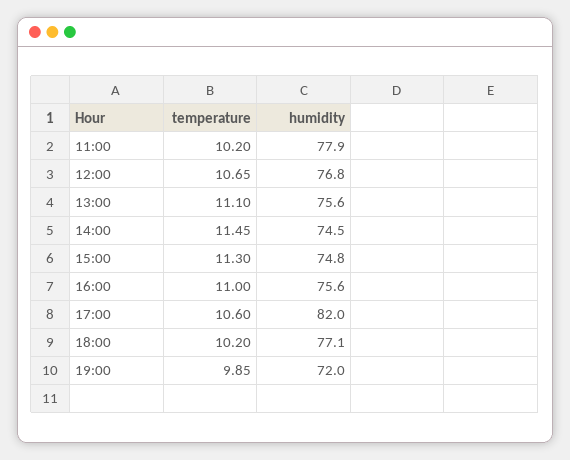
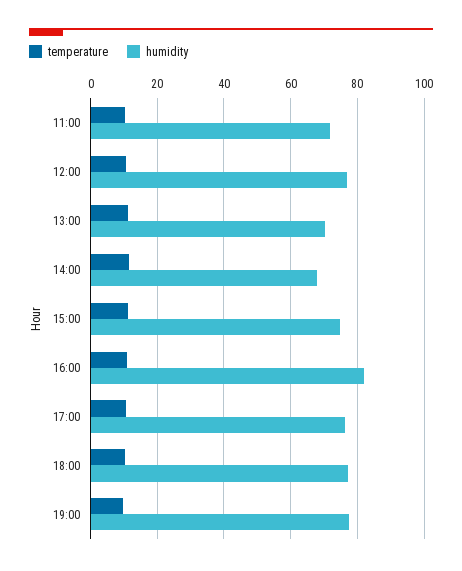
humidity, 11:00: 77.9 -> 72
humidity, 13:00: 75.6 -> 70
humidity, 14:00: 74.5 -> 68
humidity, 16:00: 75.6 -> 82
humidity, 17:00: 82 -> 76
humidity, 19:00: 72 -> 78

